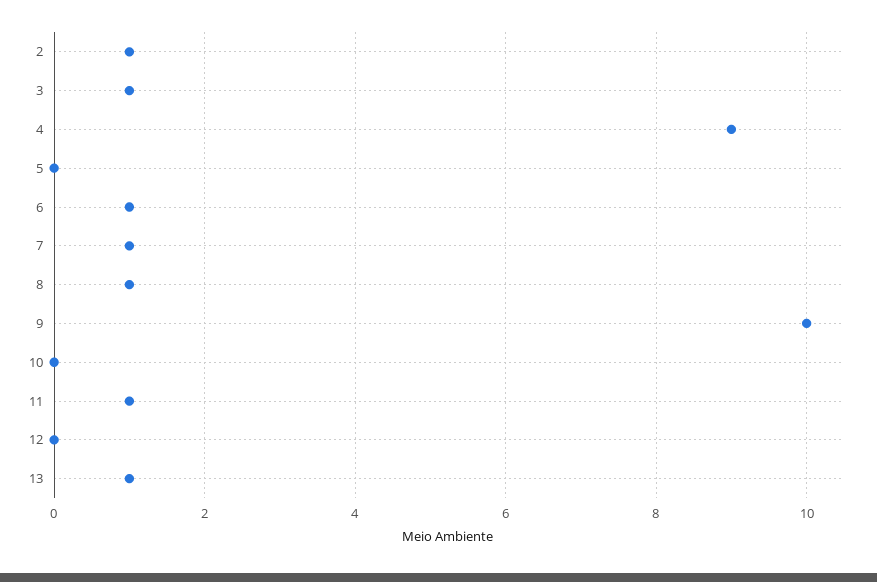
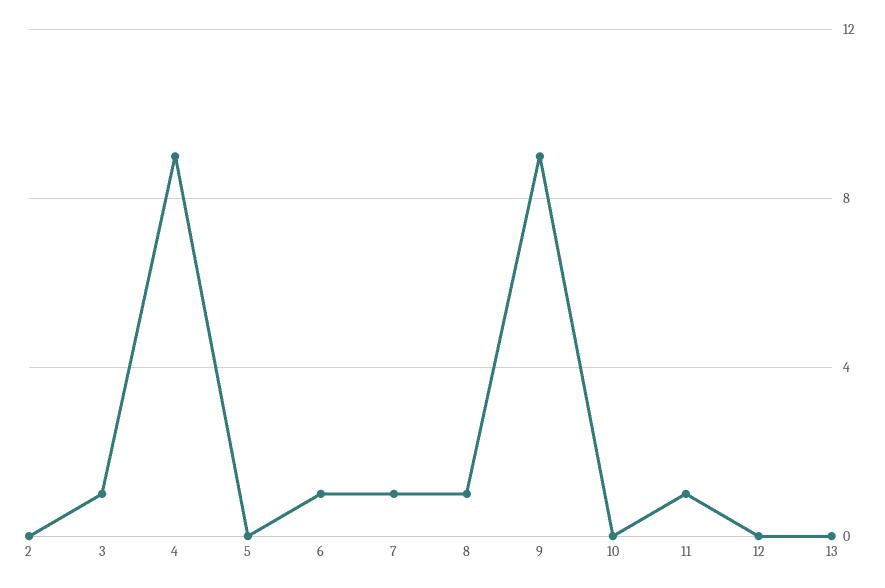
2: 1 -> 0
9: 10 -> 9
13: 1 -> 0

